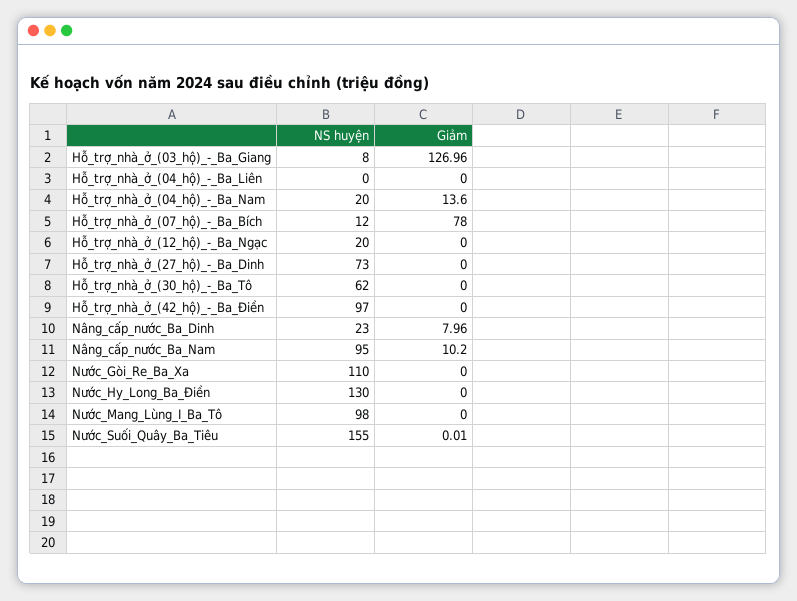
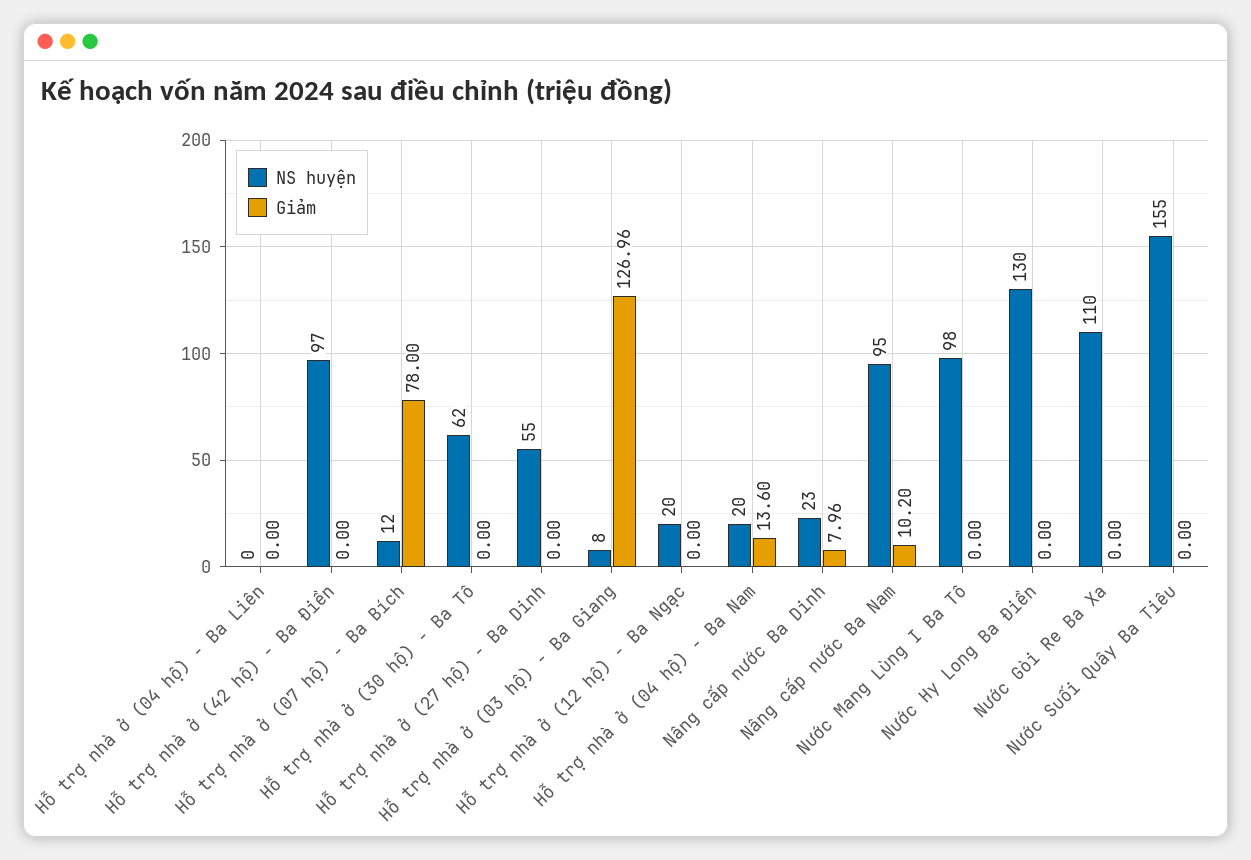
NS huyện, Hỗ_trợ_nhà_ở_(27_hộ)_-_Ba_Dinh: 73 -> 55
Giảm, Nước_Suối_Quây_Ba_Tiêu: 0.01 -> 0

